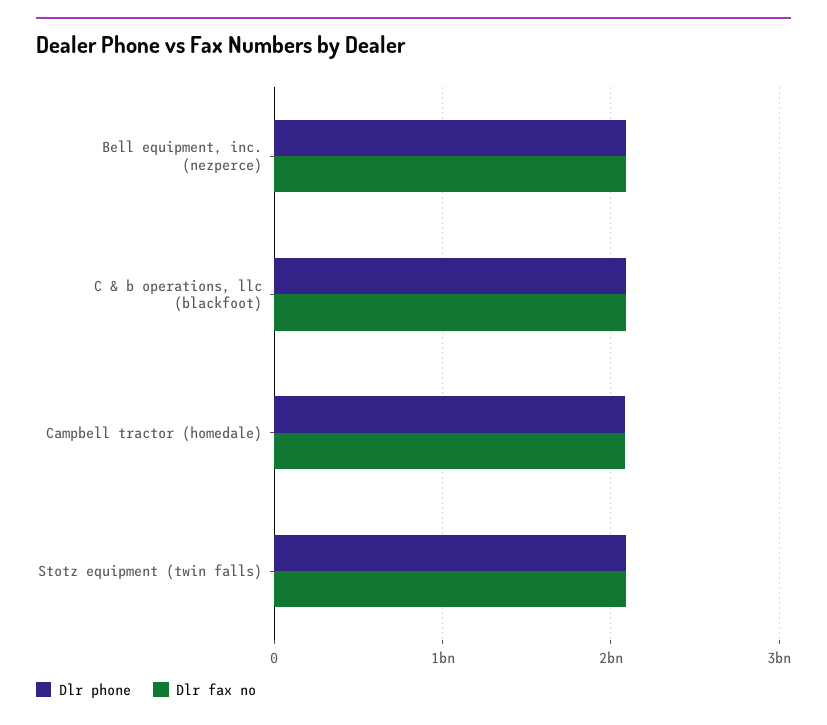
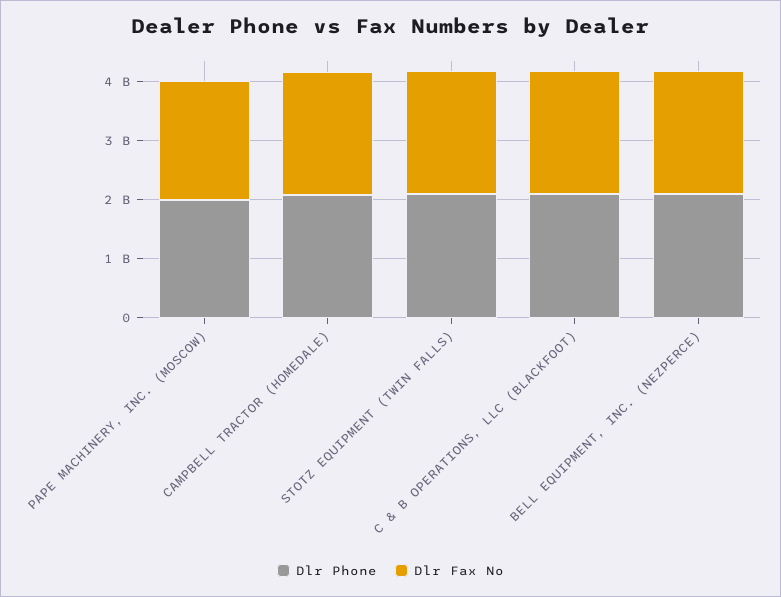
Dlr phone, PAPE MACHINERY, INC. (MOSCOW): none -> 2000000000
Dlr fax no, PAPE MACHINERY, INC. (MOSCOW): none -> 2000000000

